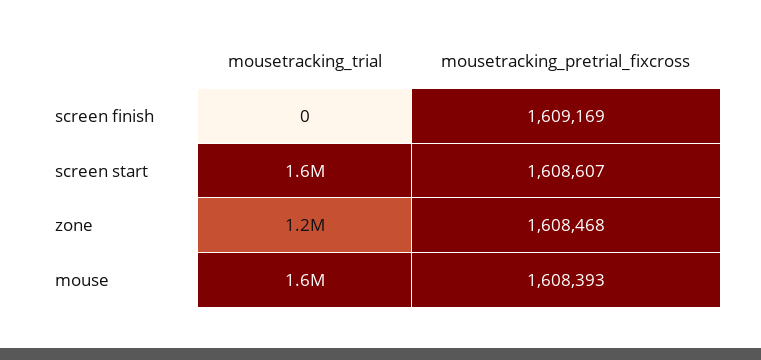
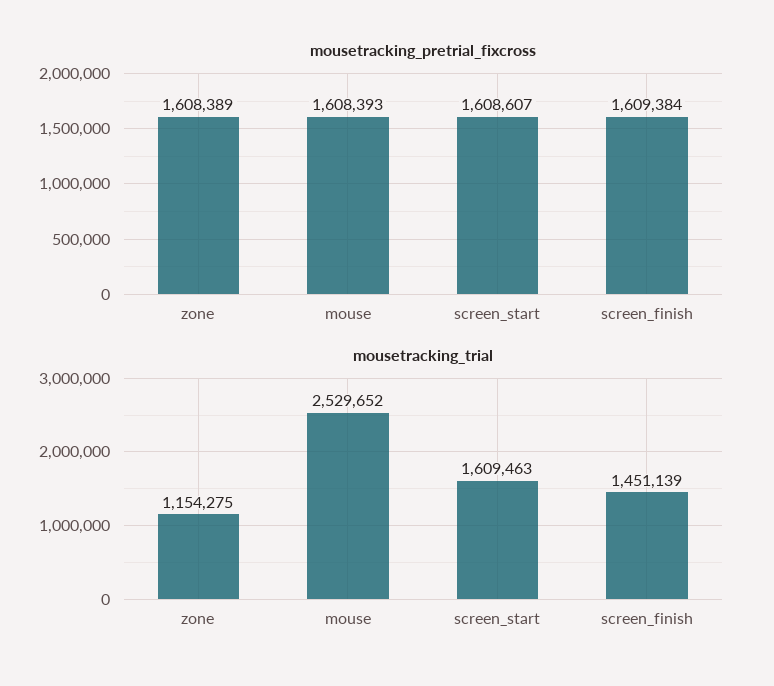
mousetracking_trial, screen finish: 0 -> 1451139
mousetracking_pretrial_fixcross, screen finish: 1609169 -> 1609384
mousetracking_pretrial_fixcross, zone: 1608468 -> 1608389
mousetracking_trial, mouse: 1600000 -> 2529652

